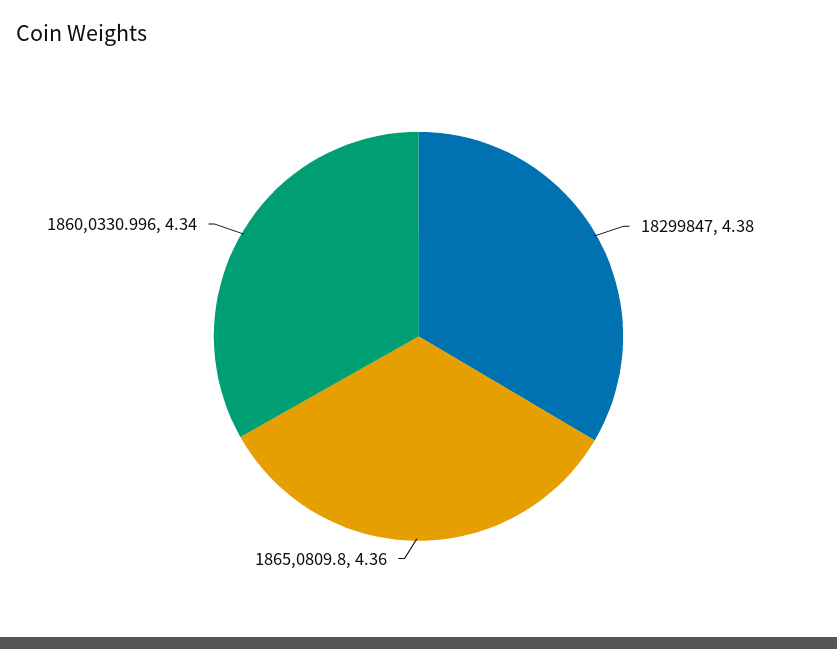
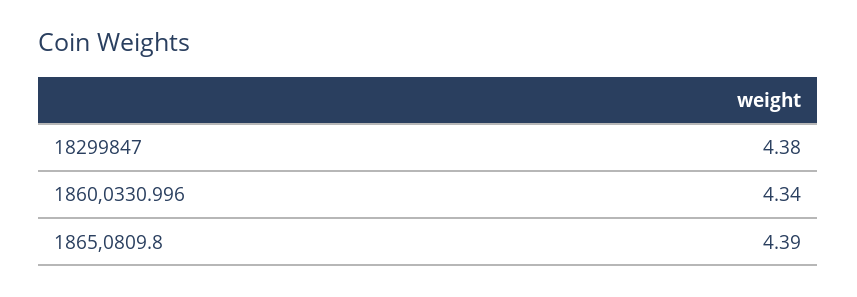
1865,0809.8: 4.36 -> 4.39

